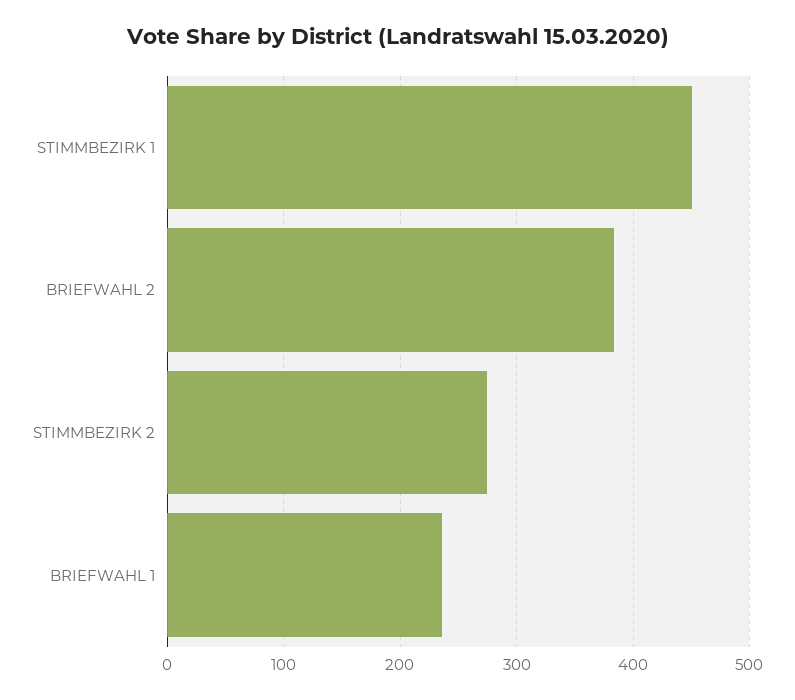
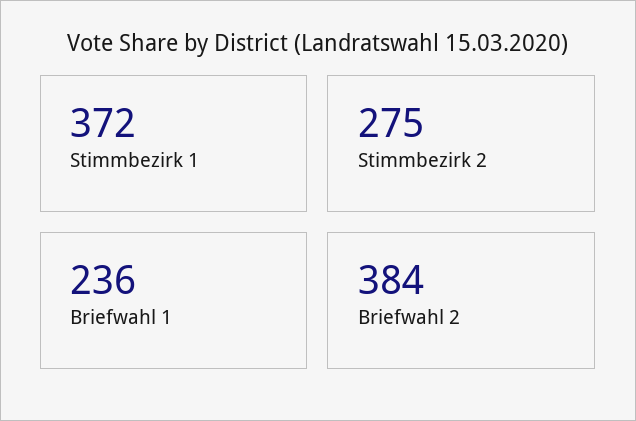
STIMMBEZIRK 1: 450 -> 372

